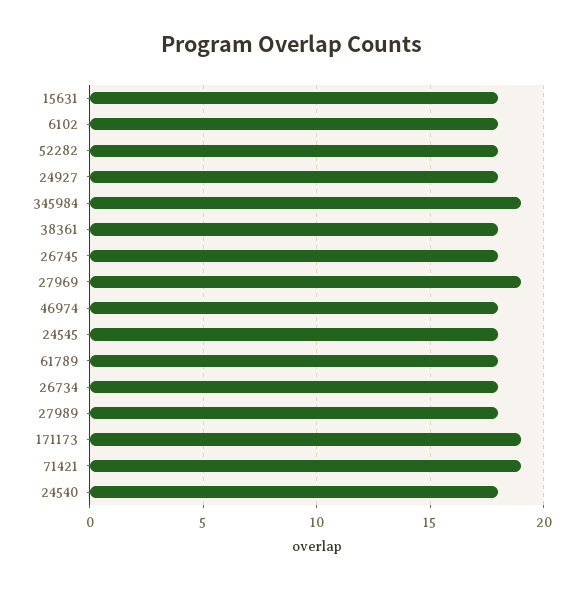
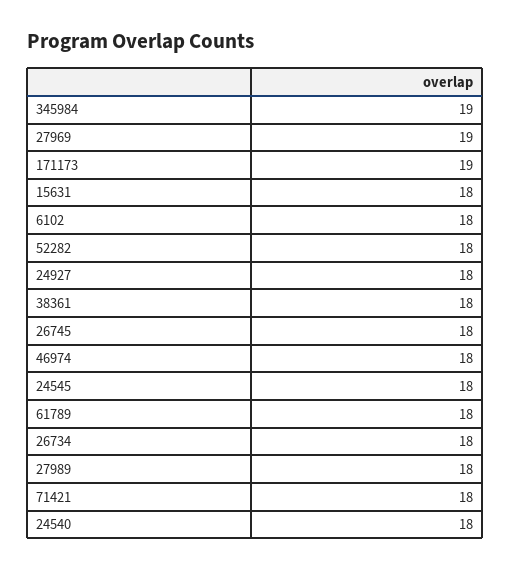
71421: 19 -> 18

